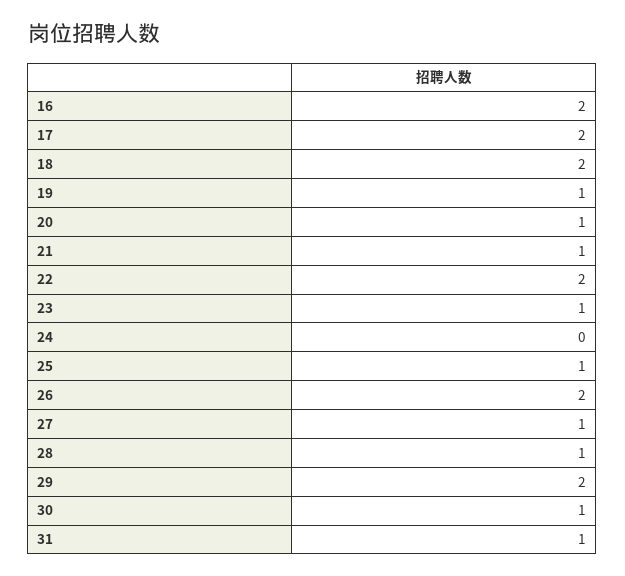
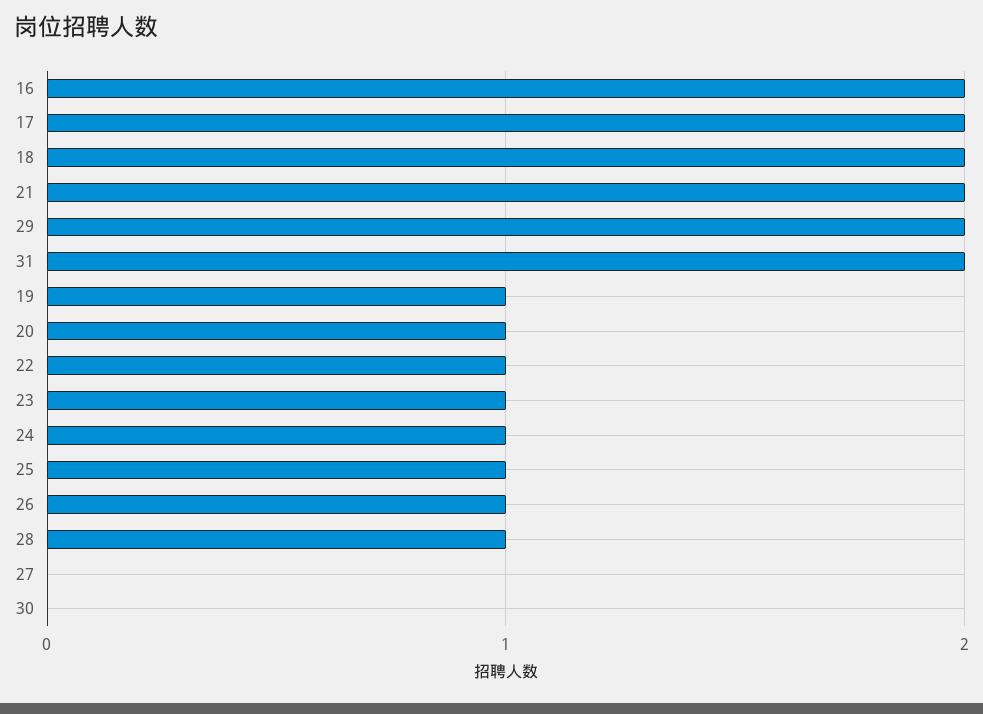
21: 1 -> 2
22: 2 -> 1
24: 0 -> 1
26: 2 -> 1
27: 1 -> 0
30: 1 -> 0
31: 1 -> 2

